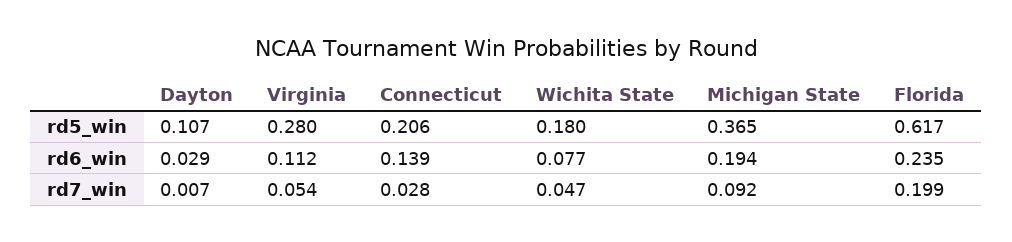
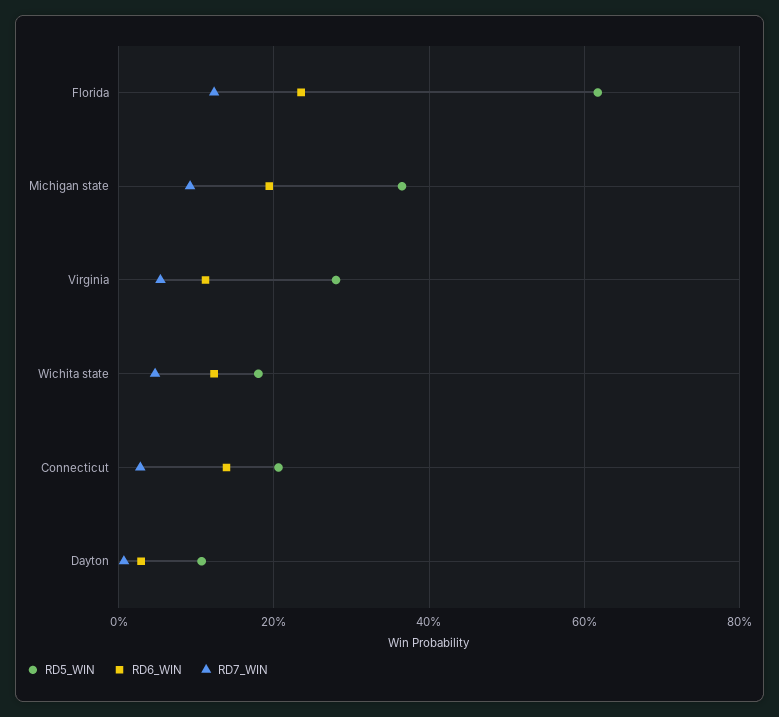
rd6_win, Wichita State: 0.077 -> 0.12
rd7_win, Florida: 0.199 -> 0.12

